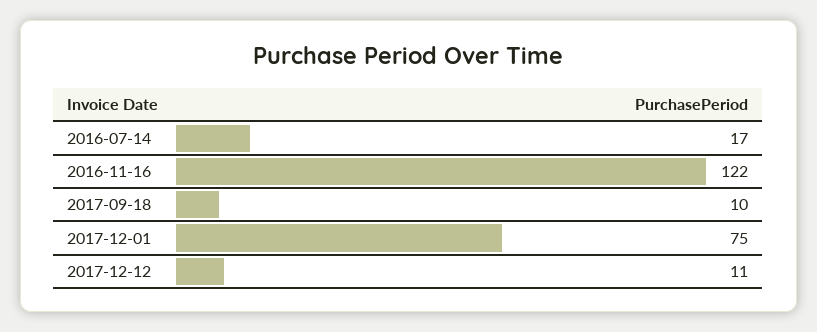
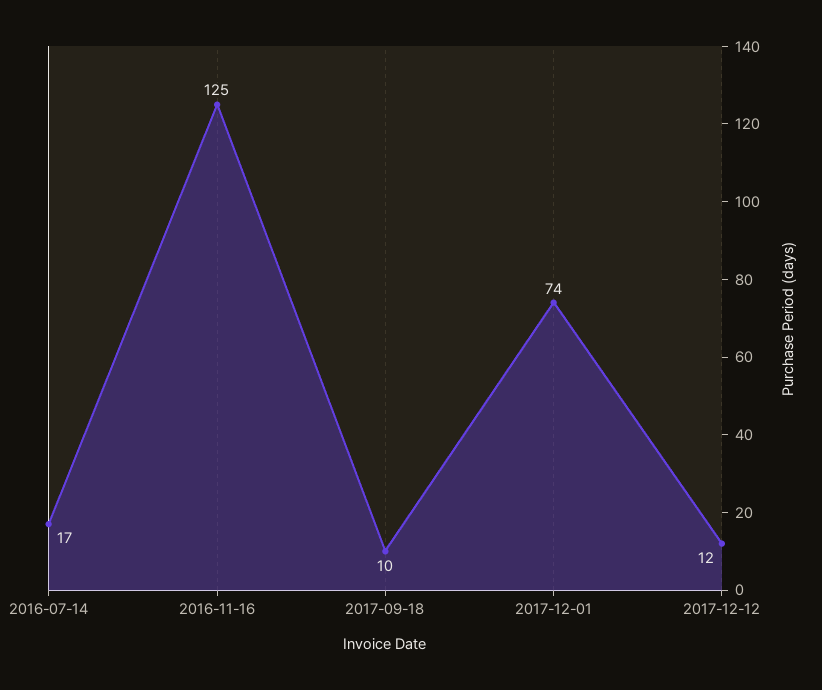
2016-11-16: 122 -> 125
2017-12-01: 75 -> 74
2017-12-12: 11 -> 12

